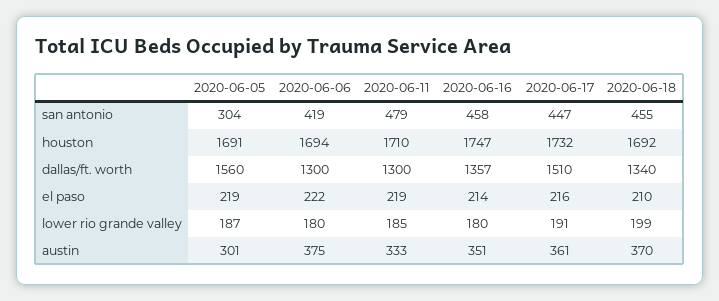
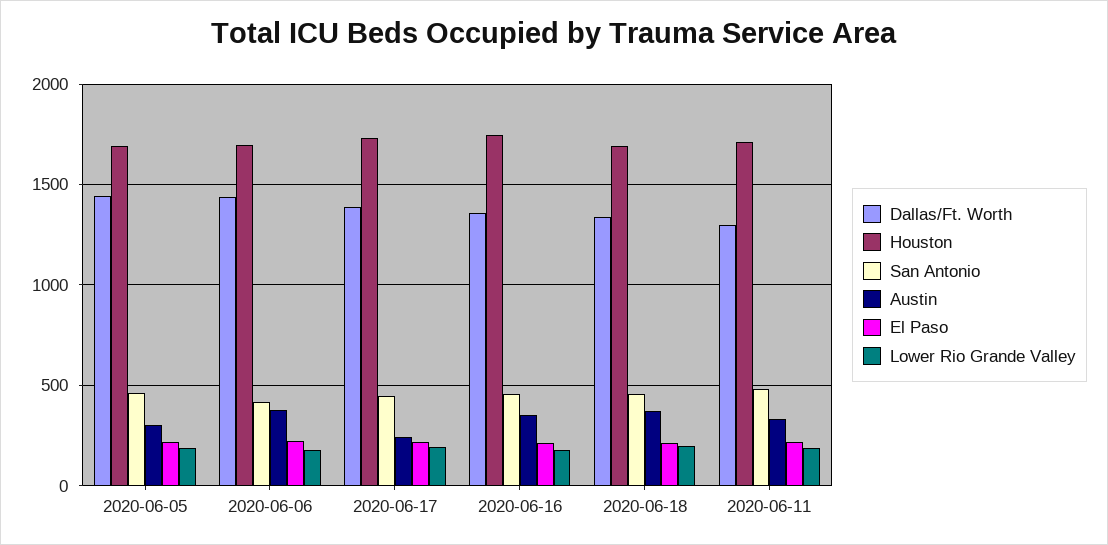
san antonio, 2020-06-05: 304 -> 450
dallas/ft. worth, 2020-06-05: 1560 -> 1450
dallas/ft. worth, 2020-06-06: 1300 -> 1450
dallas/ft. worth, 2020-06-17: 1510 -> 1400
austin, 2020-06-17: 361 -> 250

